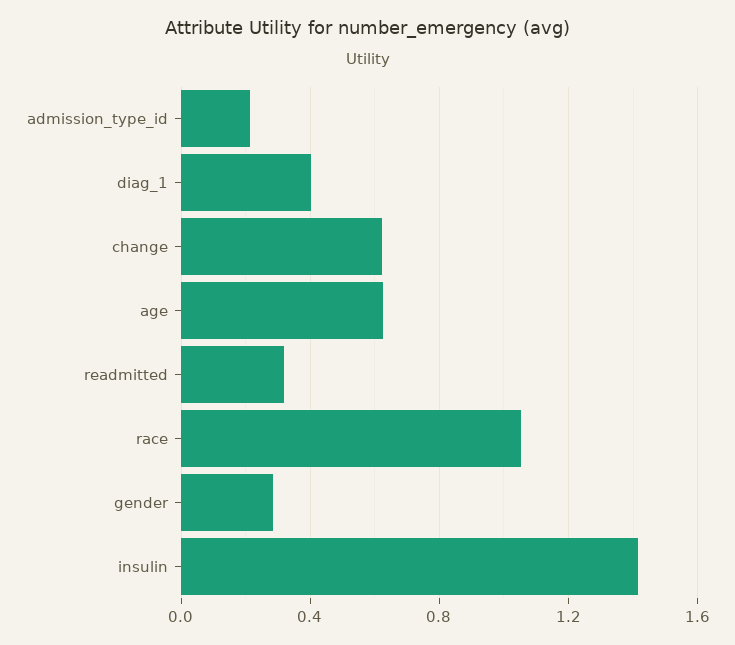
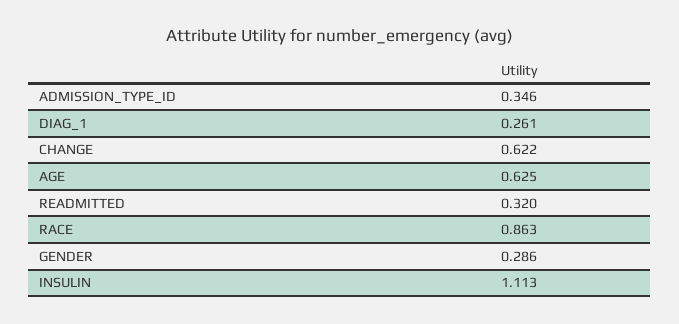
admission_type_id: 0.2 -> 0.346
diag_1: 0.4 -> 0.261
race: 1.05 -> 0.863
insulin: 1.4 -> 1.113

